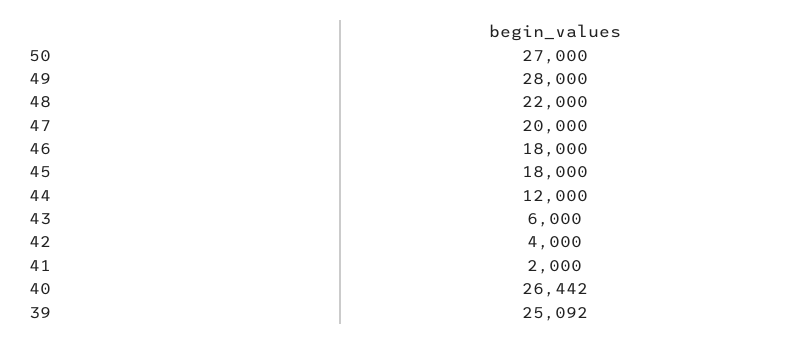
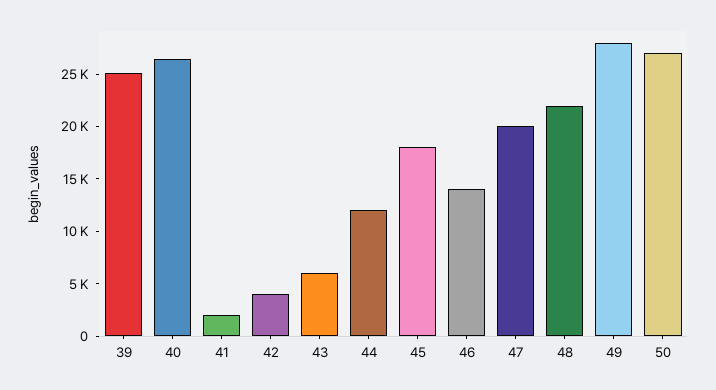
46: 18000 -> 14000

